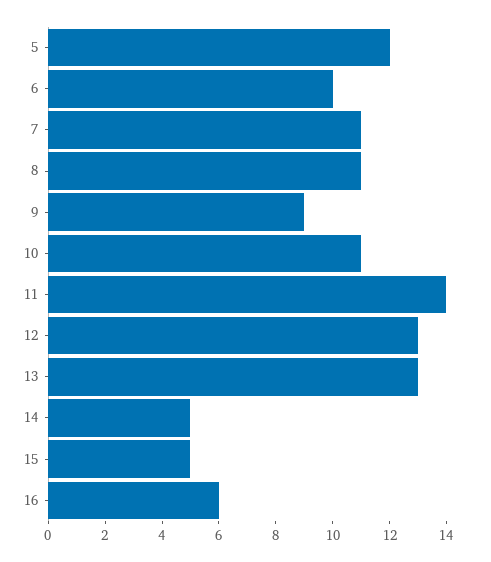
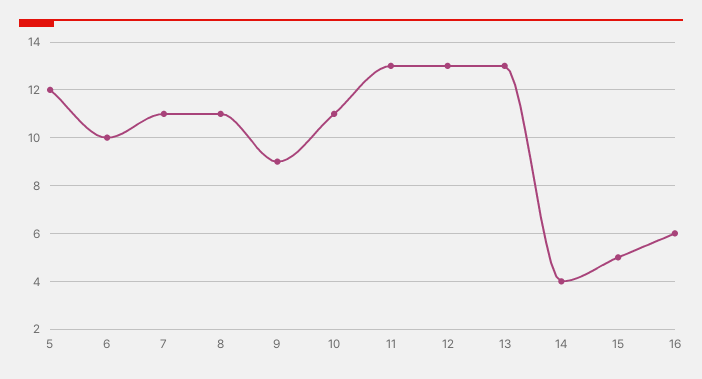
11: 14 -> 13
14: 5 -> 4

